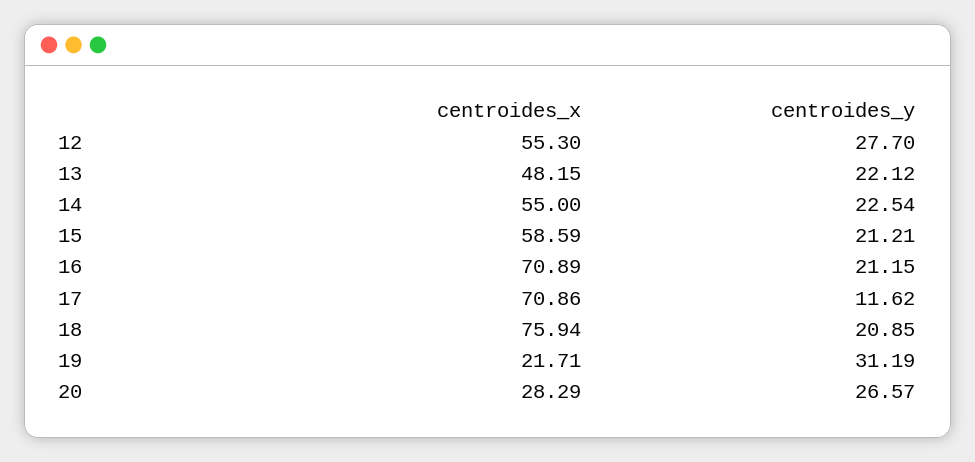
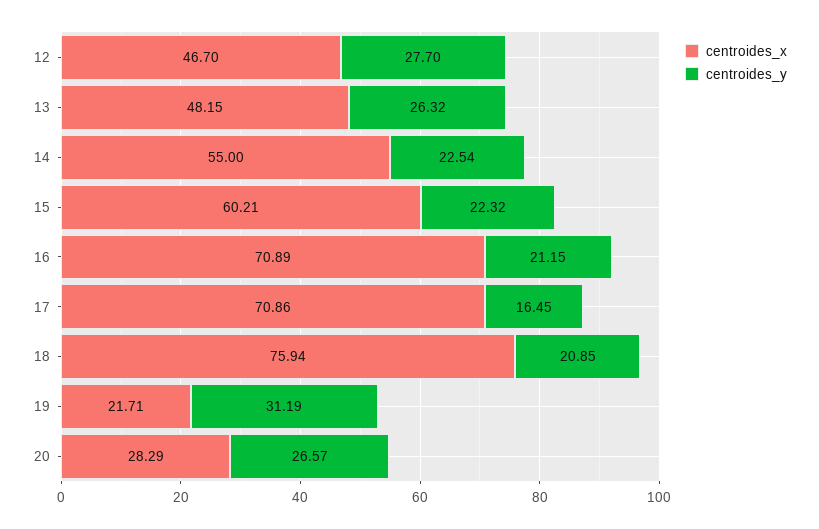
centroides_x, 12: 55.3 -> 46.7
centroides_y, 13: 22.12 -> 26.32
centroides_x, 15: 58.59 -> 60.21
centroides_y, 15: 21.21 -> 22.32
centroides_y, 17: 11.62 -> 16.45

